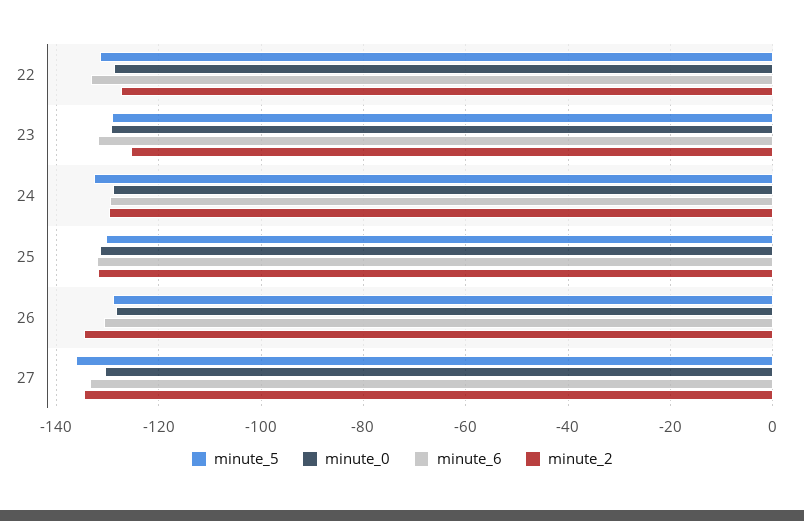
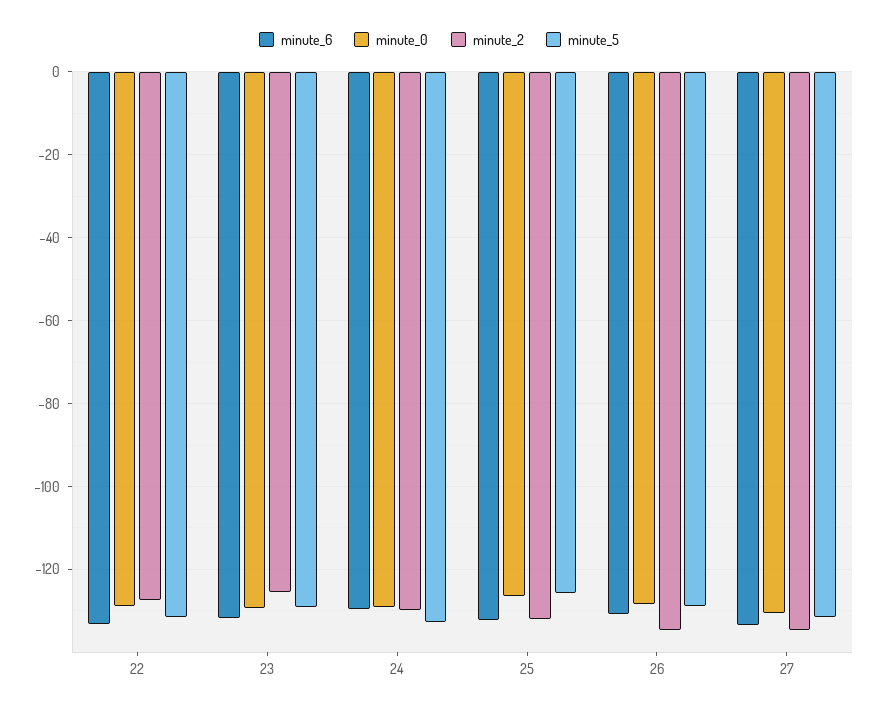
minute_5, 25: -130 -> -126
minute_0, 25: -132 -> -126
minute_5, 27: -136 -> -132

